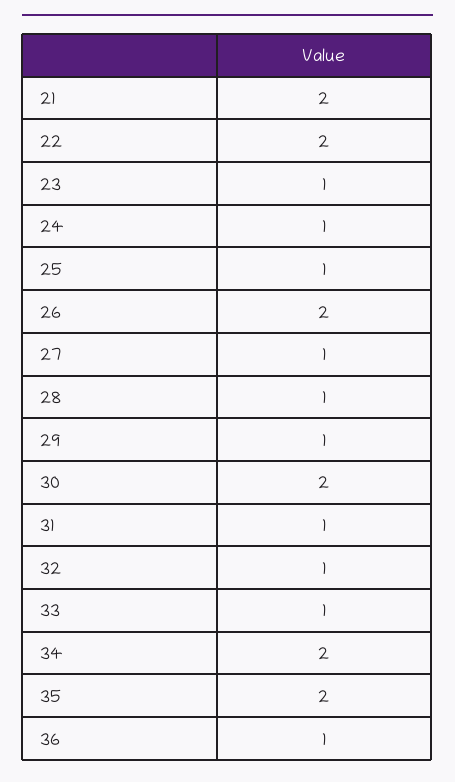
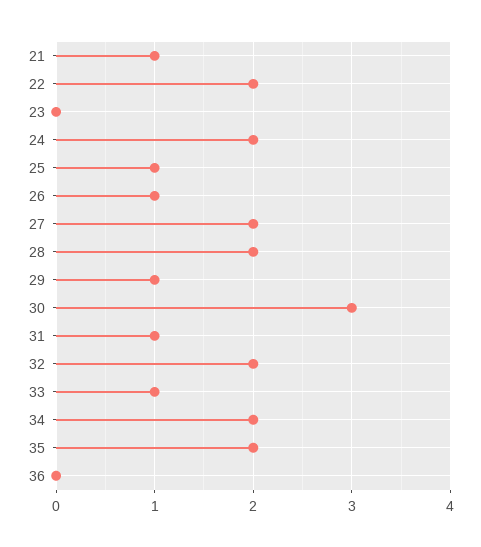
21: 2 -> 1
23: 1 -> 0
24: 1 -> 2
26: 2 -> 1
27: 1 -> 2
28: 1 -> 2
30: 2 -> 3
32: 1 -> 2
36: 1 -> 0

